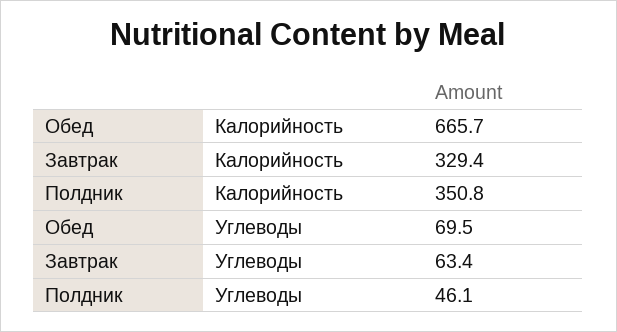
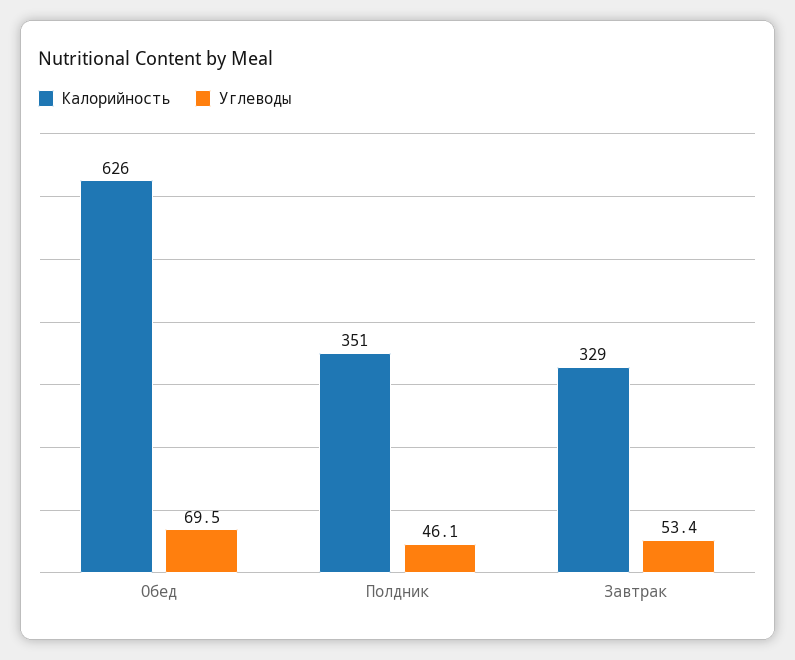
Калорийность, Обед: 665.7 -> 626
Углеводы, Завтрак: 63.4 -> 53.4

